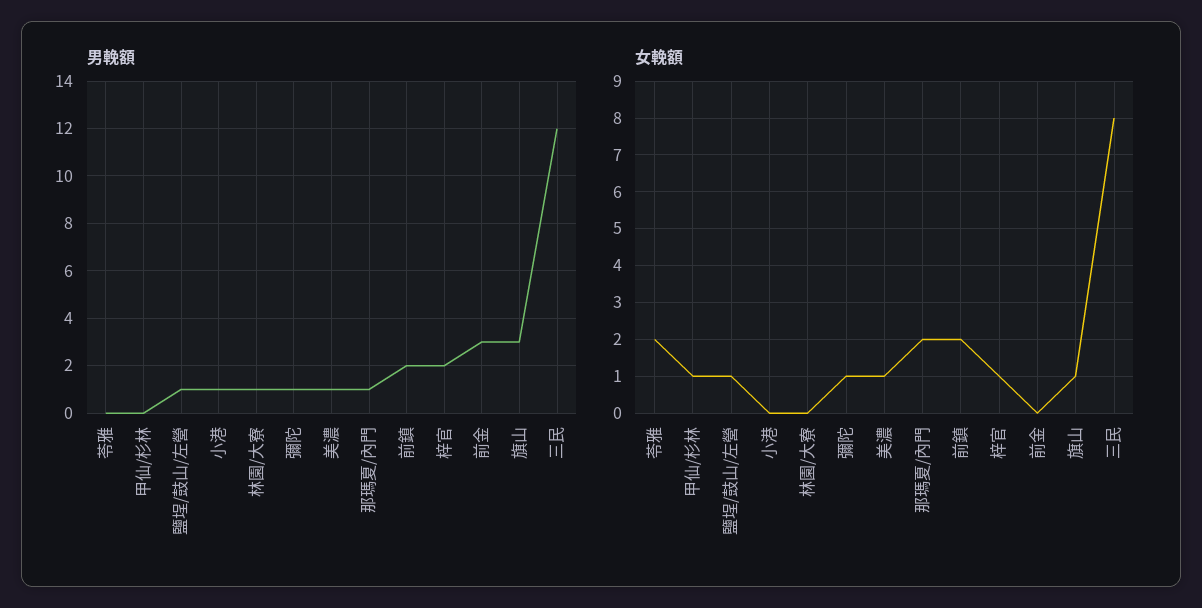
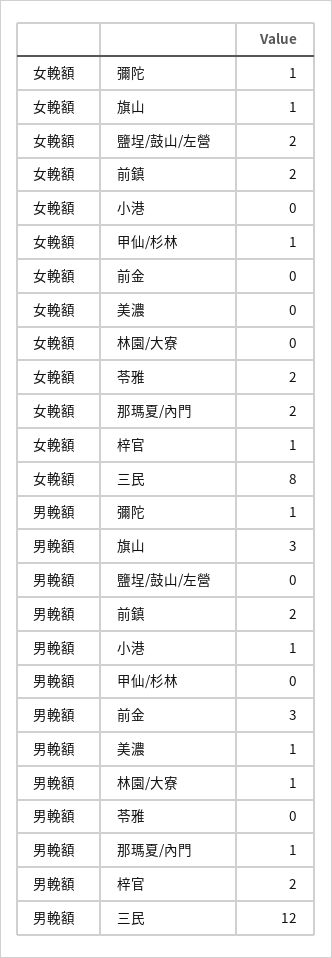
男輓額, 鹽埕/鼓山/左營: 1 -> 0
女輓額, 鹽埕/鼓山/左營: 1 -> 2
女輓額, 美濃: 1 -> 0

